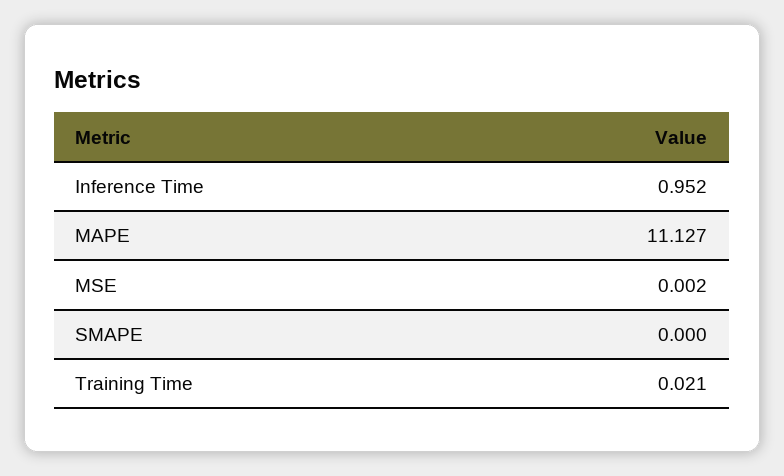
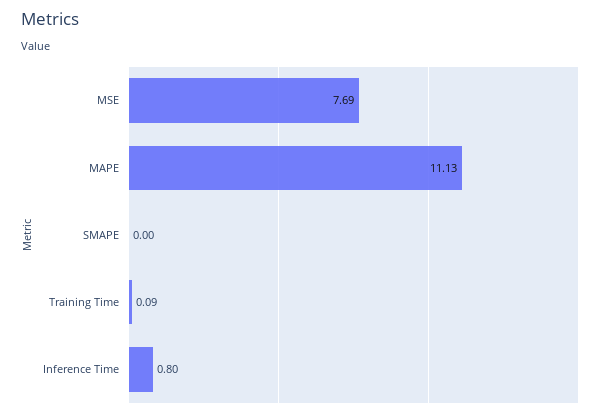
Inference Time: 0.952 -> 0.8
MSE: 0.002 -> 7.69
Training Time: 0.021 -> 0.09

